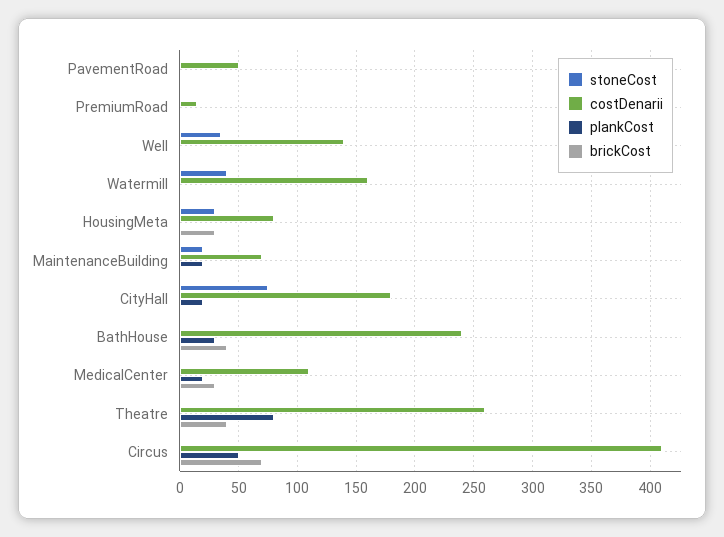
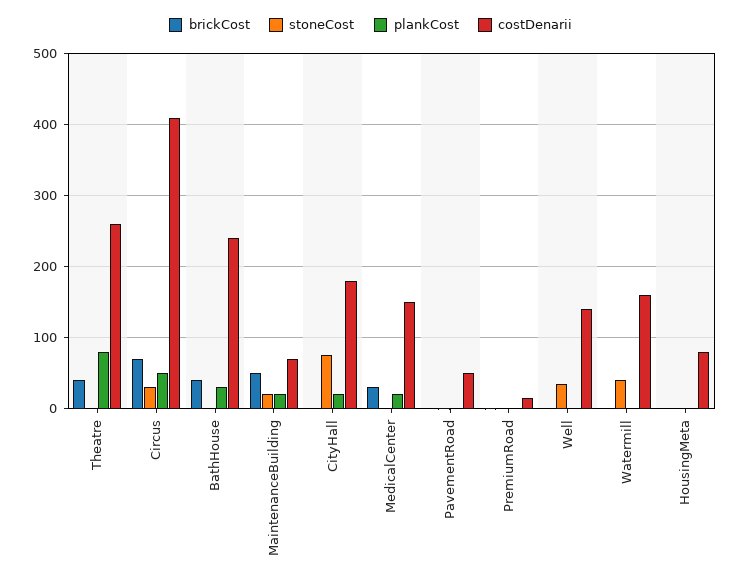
stoneCost, HousingMeta: 30 -> 0
brickCost, HousingMeta: 30 -> 0
brickCost, MaintenanceBuilding: 0 -> 50
costDenarii, MedicalCenter: 110 -> 150
stoneCost, Circus: 0 -> 30

